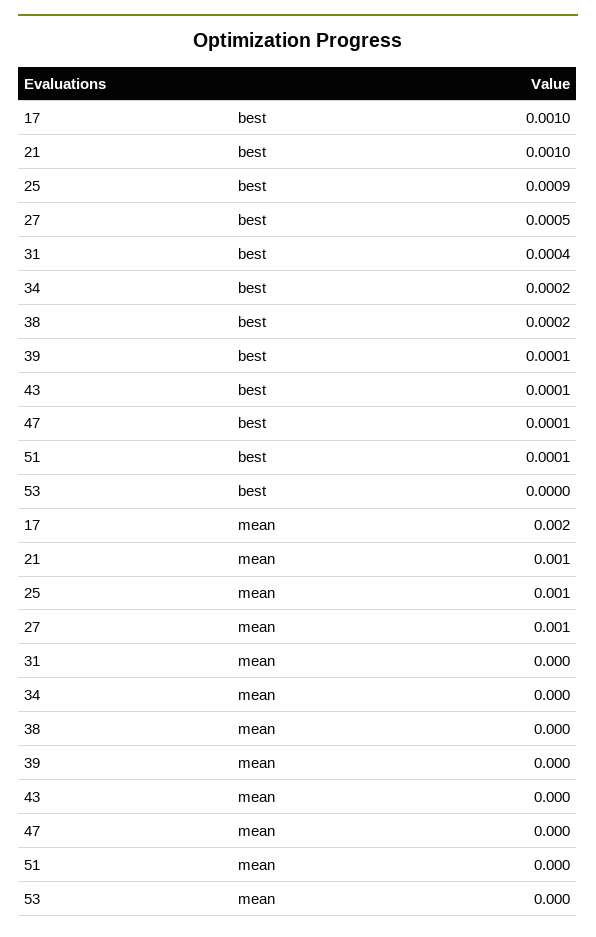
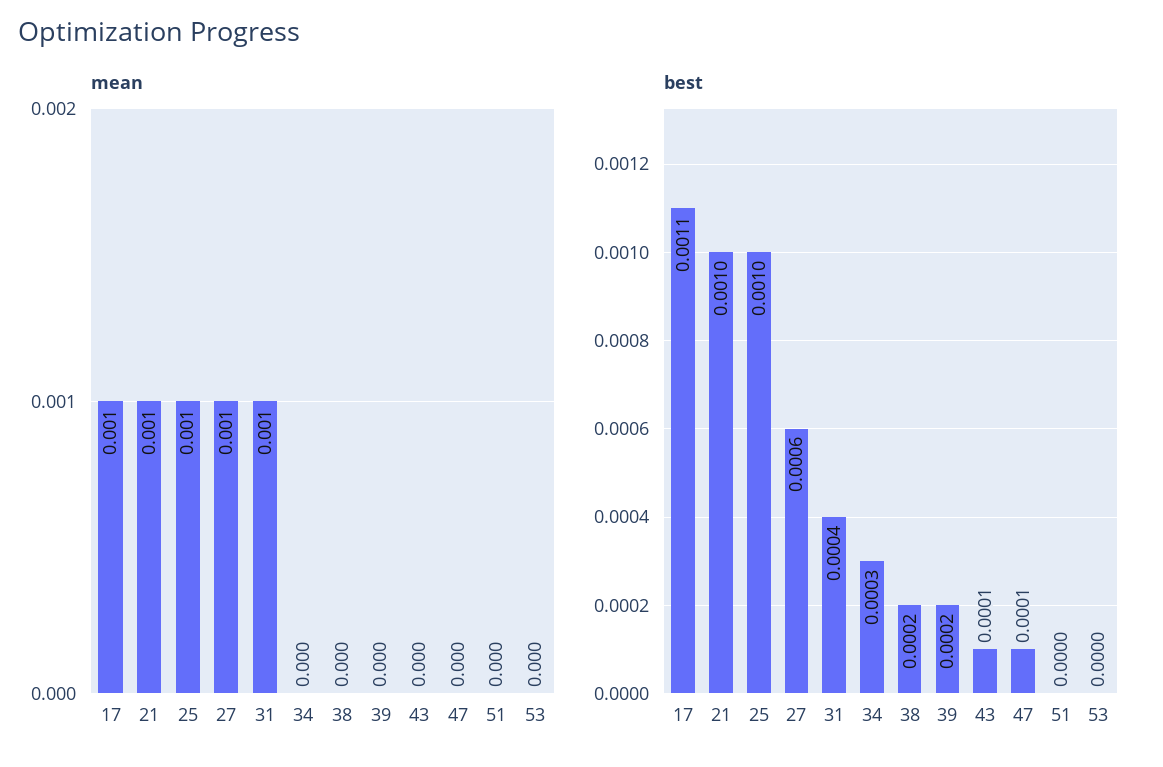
best, 17: 0.001 -> 0.0011
best, 25: 0.0009 -> 0.001
best, 27: 0.0005 -> 0.0006
best, 34: 0.0002 -> 0.0003
best, 39: 0.0001 -> 0.0002
best, 51: 0.0001 -> 0
mean, 17: 0.002 -> 0.001
mean, 31: 0 -> 0.001

